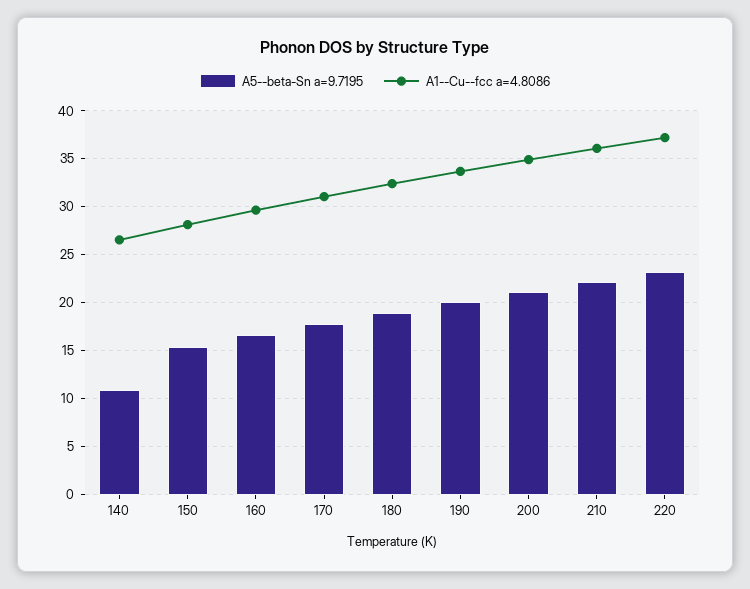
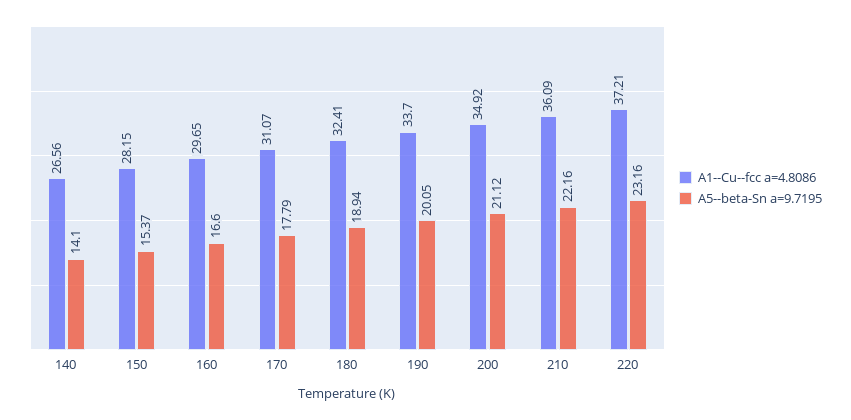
A5--beta-Sn a=9.7195, 140: 11 -> 14.1

